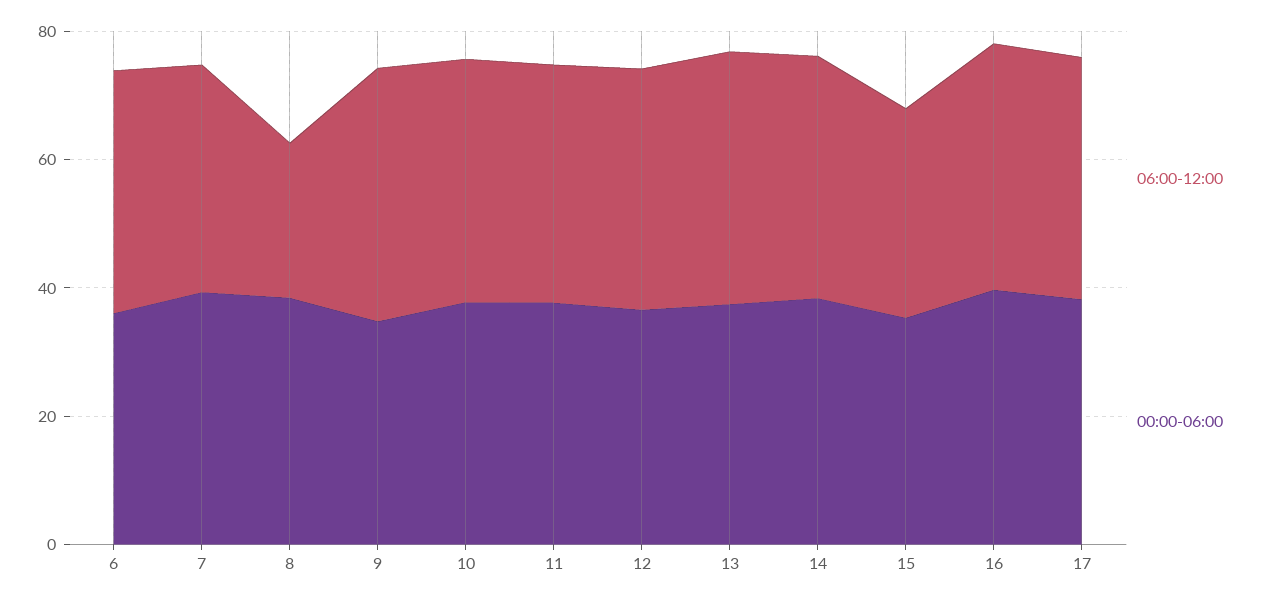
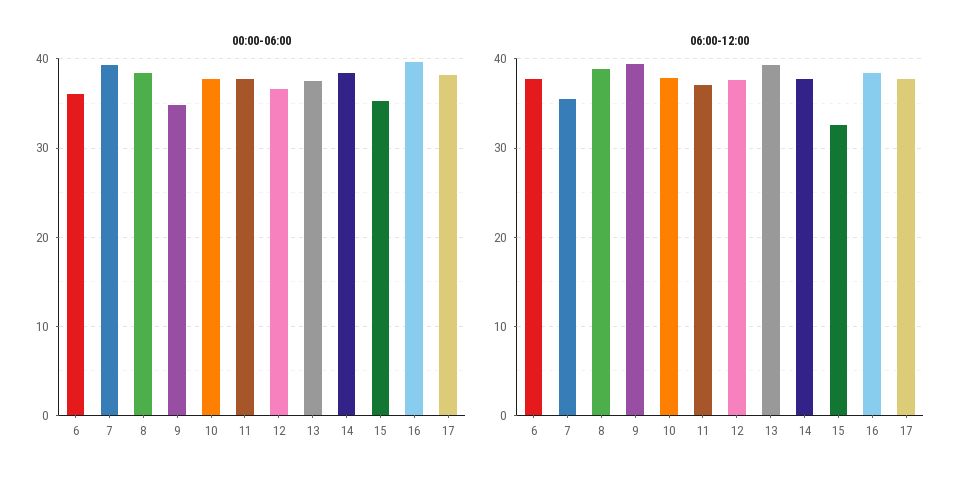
06:00-12:00, 8: 25 -> 39

